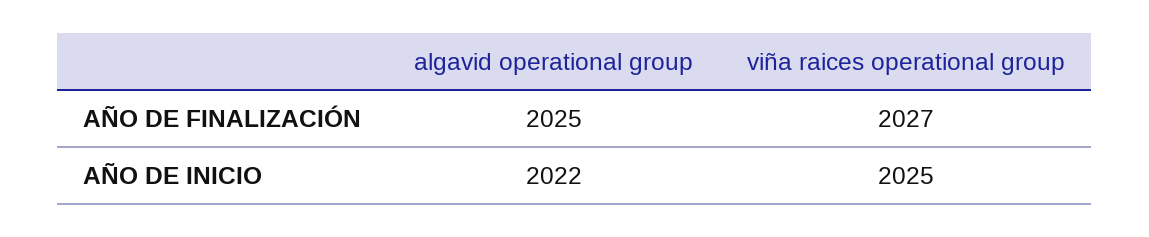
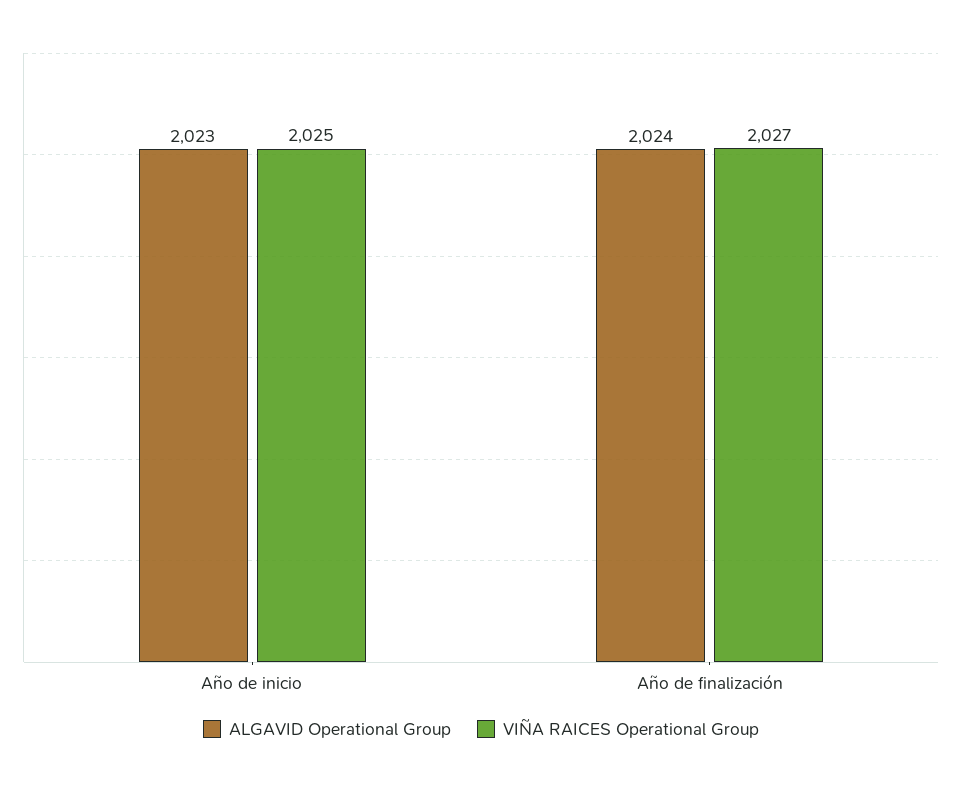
algavid operational group, AÑO DE FINALIZACIÓN: 2025 -> 2024
algavid operational group, AÑO DE INICIO: 2022 -> 2023

